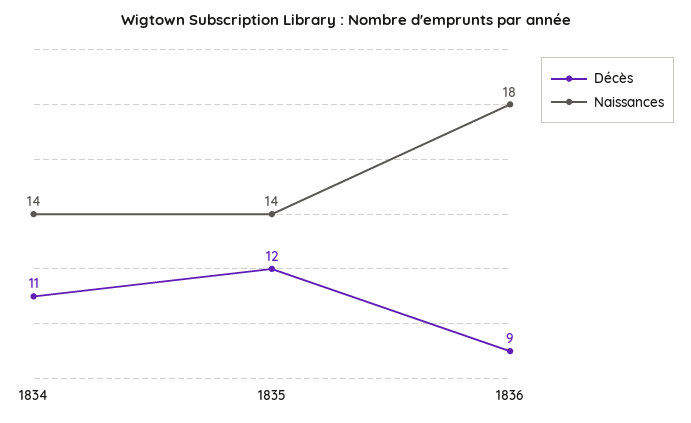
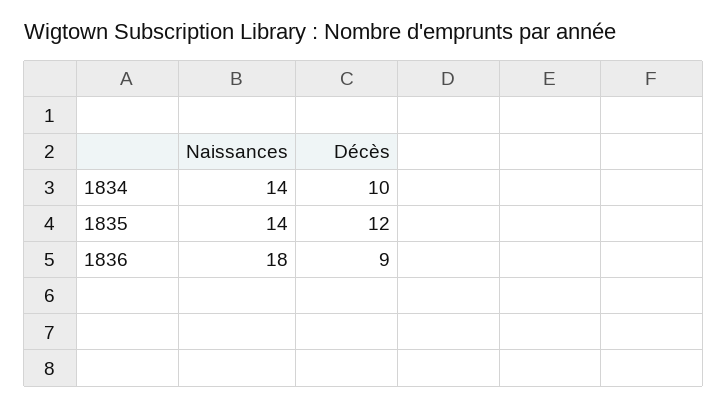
Décès, 1834: 11 -> 10

